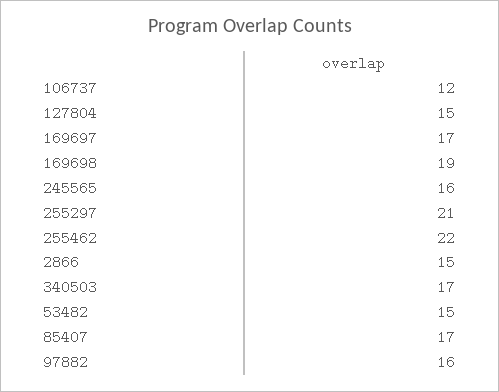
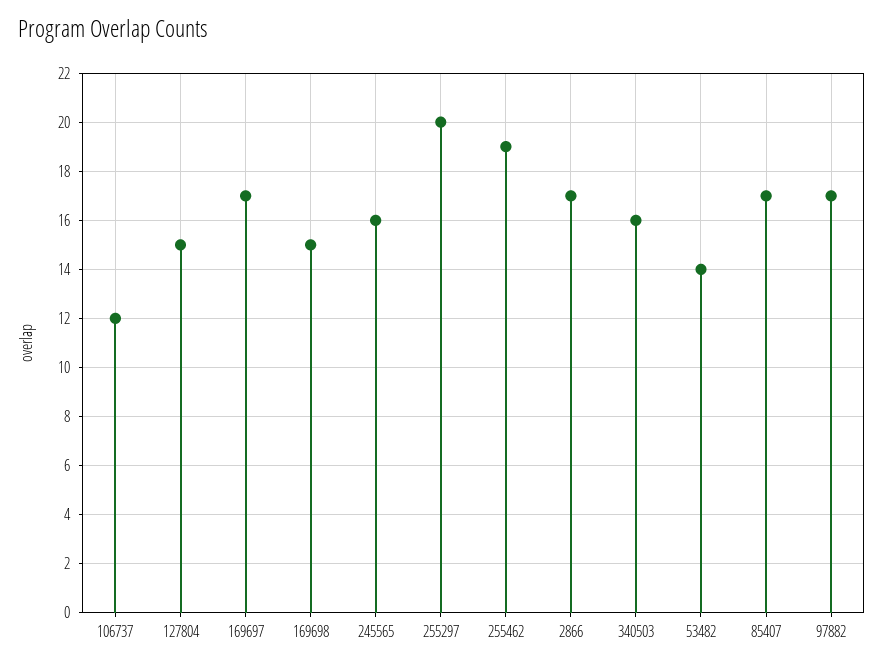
169698: 19 -> 15
255297: 21 -> 20
255462: 22 -> 19
2866: 15 -> 17
340503: 17 -> 16
53482: 15 -> 14
97882: 16 -> 17

